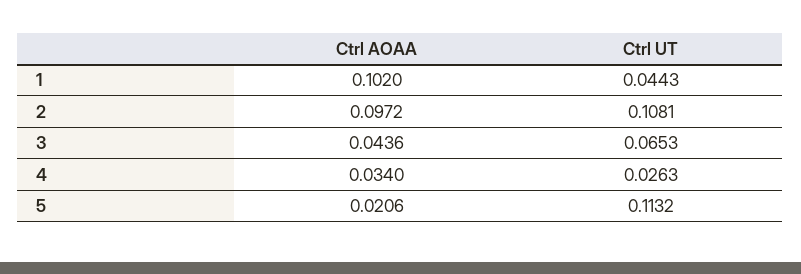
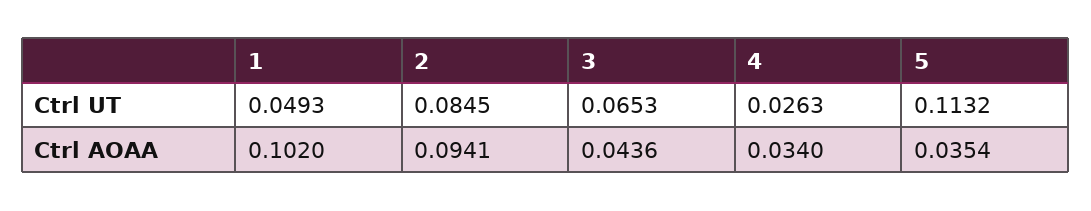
Ctrl UT, 1: 0.0443 -> 0.0493
Ctrl AOAA, 2: 0.0972 -> 0.0941
Ctrl UT, 2: 0.1081 -> 0.0845
Ctrl AOAA, 5: 0.0206 -> 0.0354

